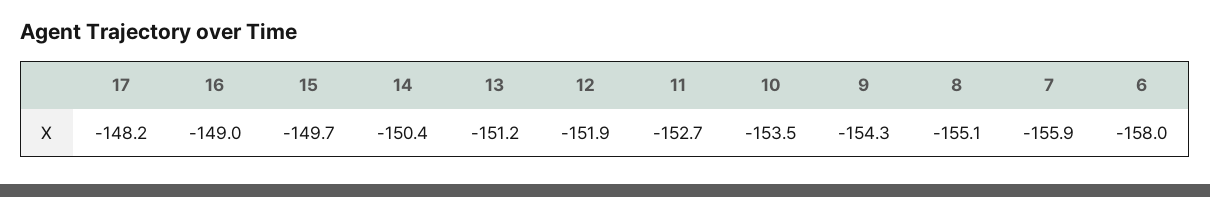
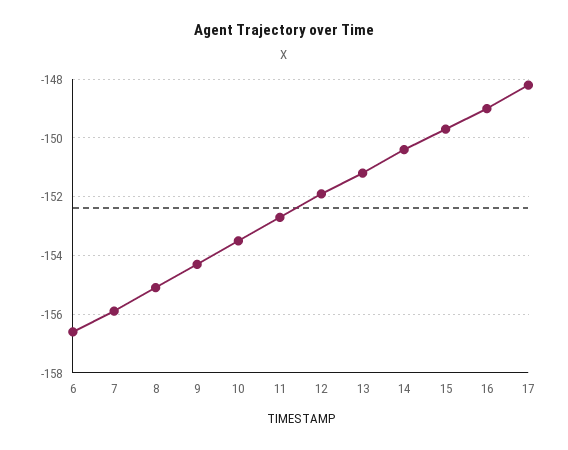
6: -158 -> -156.5

